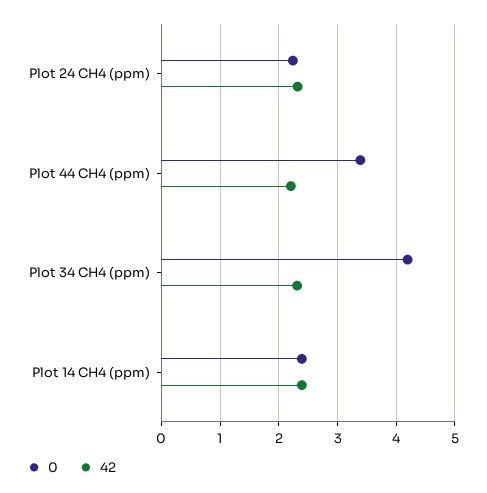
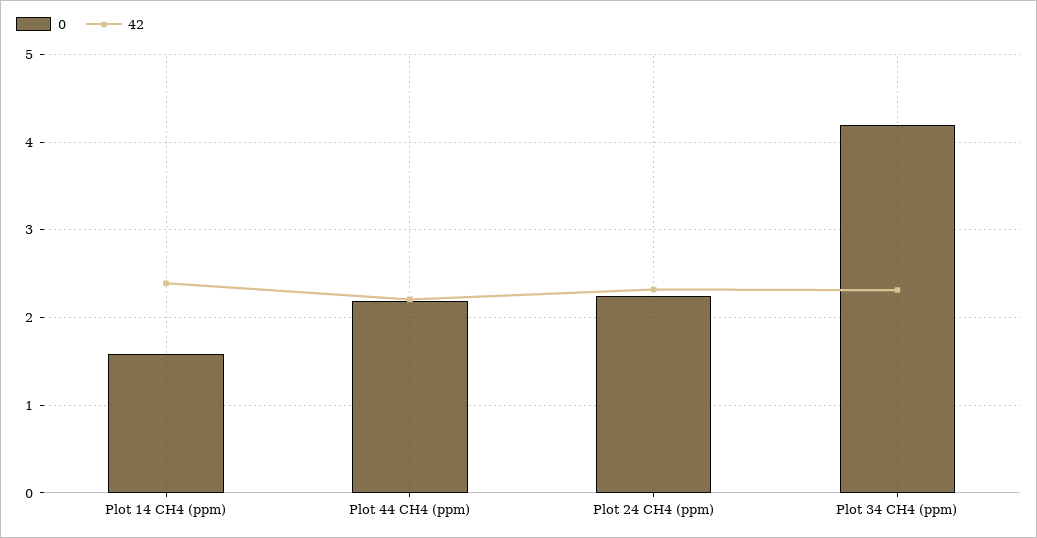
0, Plot 44 CH4 (ppm): 3.4 -> 2.2
0, Plot 14 CH4 (ppm): 2.4 -> 1.6

